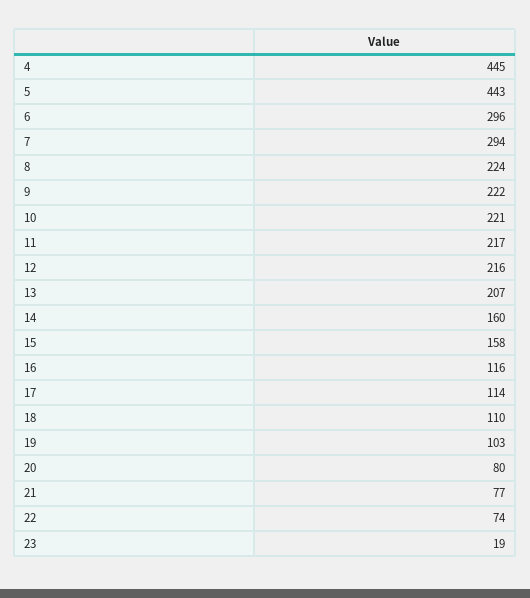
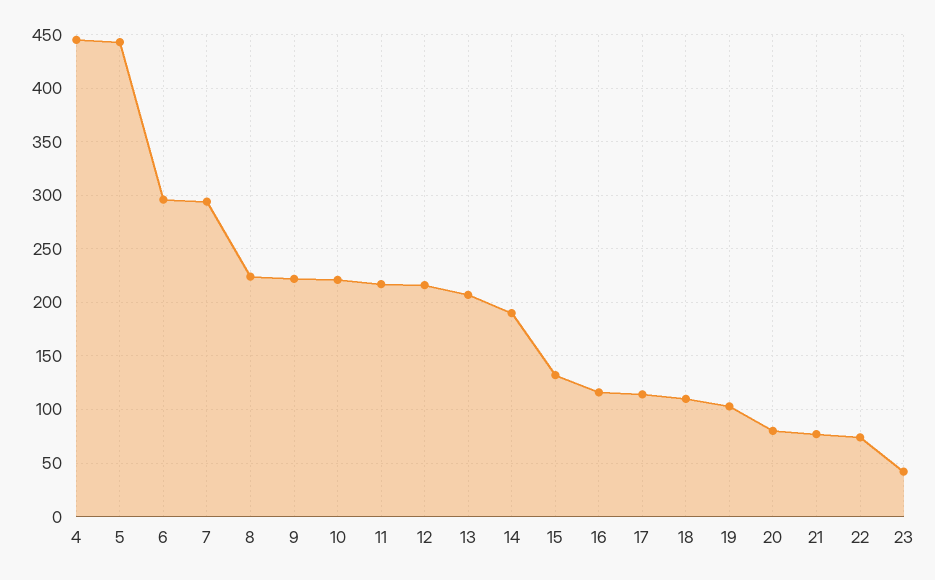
14: 160 -> 190
15: 158 -> 130
23: 19 -> 40

